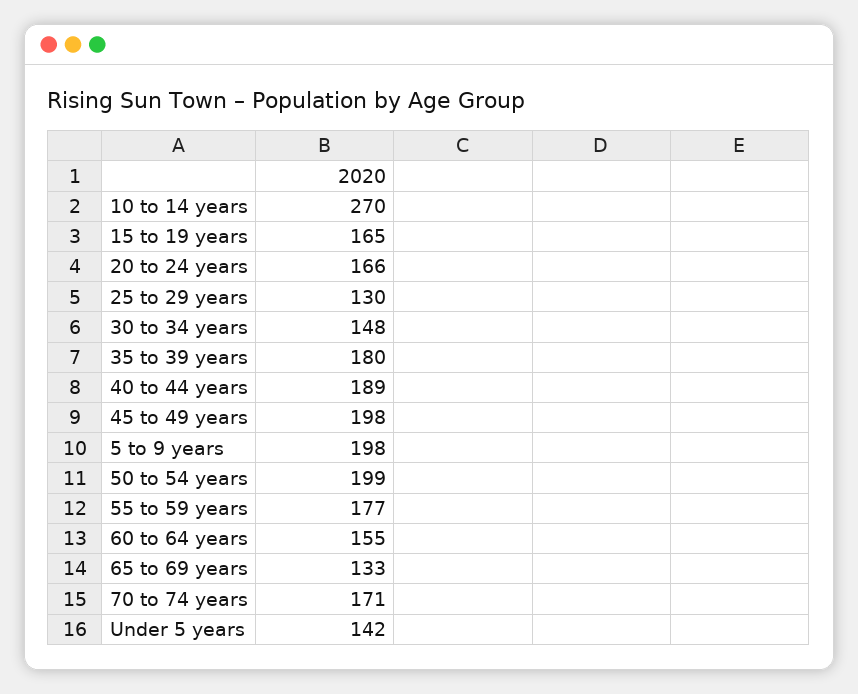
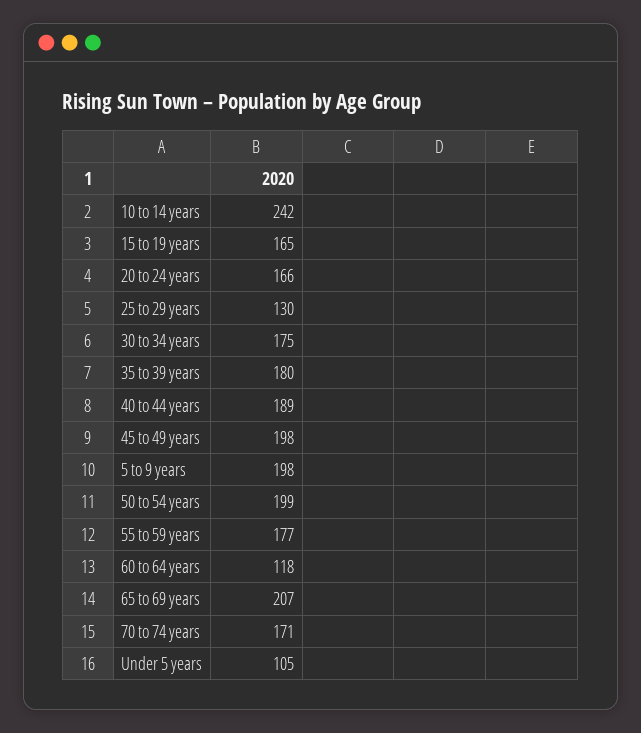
10 to 14 years: 270 -> 242
30 to 34 years: 148 -> 175
60 to 64 years: 155 -> 118
65 to 69 years: 133 -> 207
Under 5 years: 142 -> 105

